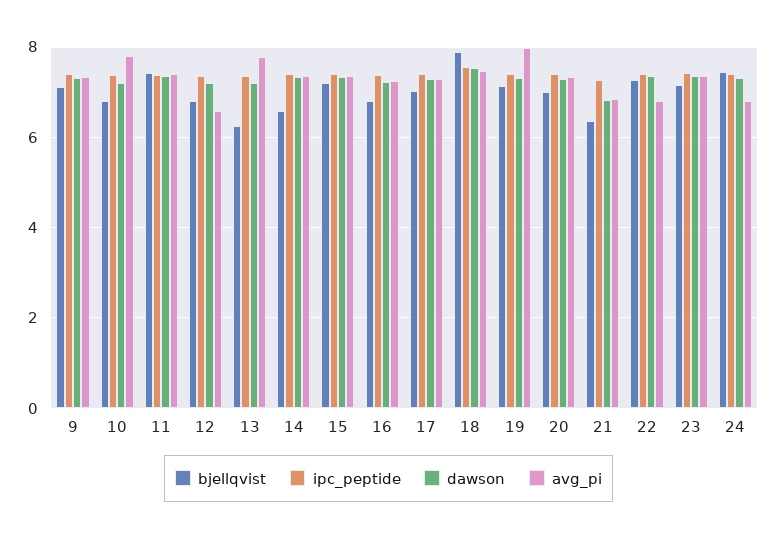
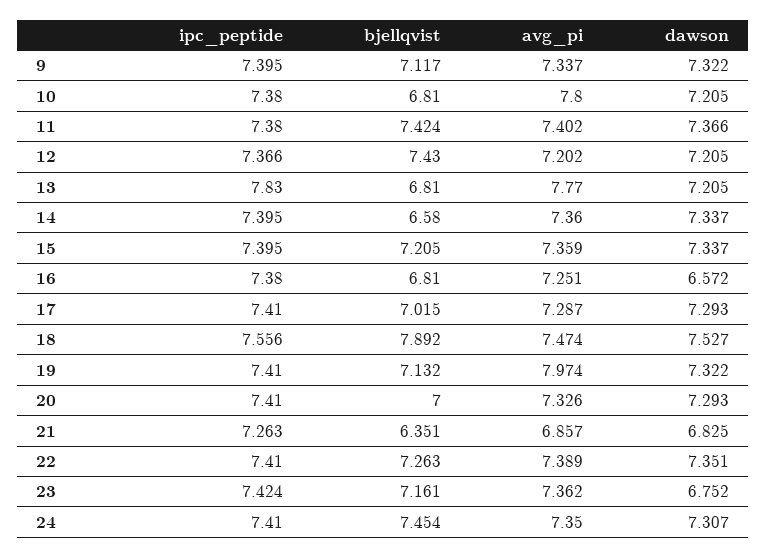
bjellqvist, 12: 6.8 -> 7.43
avg_pi, 12: 6.6 -> 7.202
bjellqvist, 13: 6.2 -> 6.81
ipc_peptide, 13: 7.4 -> 7.83
dawson, 16: 7.2 -> 6.572
avg_pi, 22: 6.8 -> 7.389
dawson, 23: 7.4 -> 6.752
avg_pi, 24: 6.8 -> 7.35

